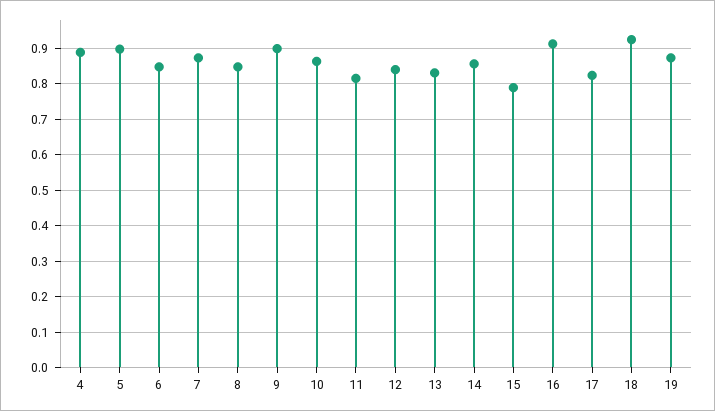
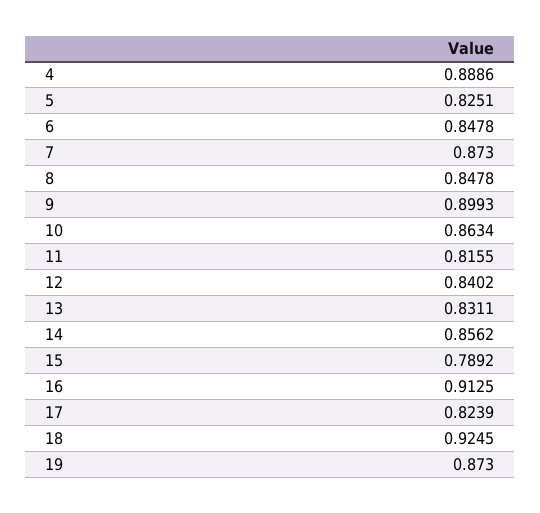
5: 0.9 -> 0.8251

